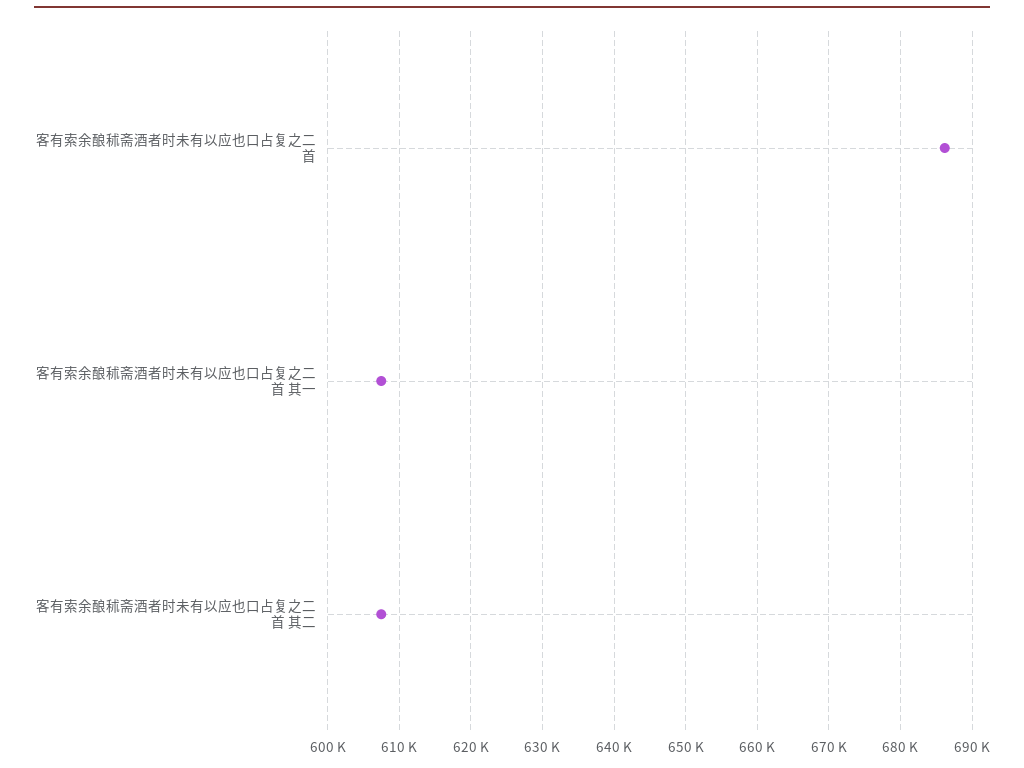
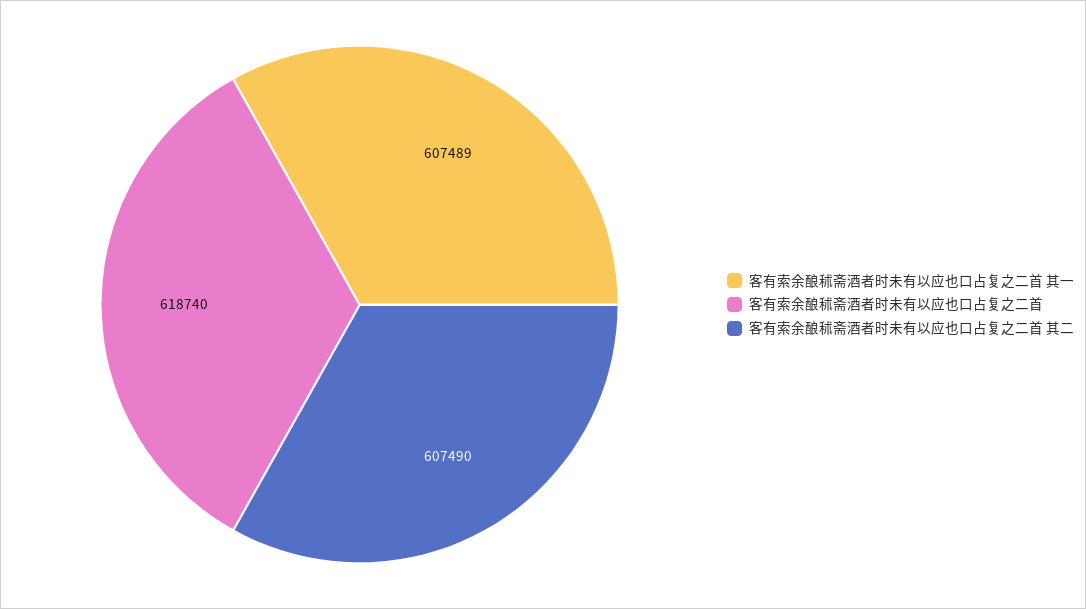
客有索余酿秫斋酒者时未有以应也口占复之二首: 686000 -> 618740

